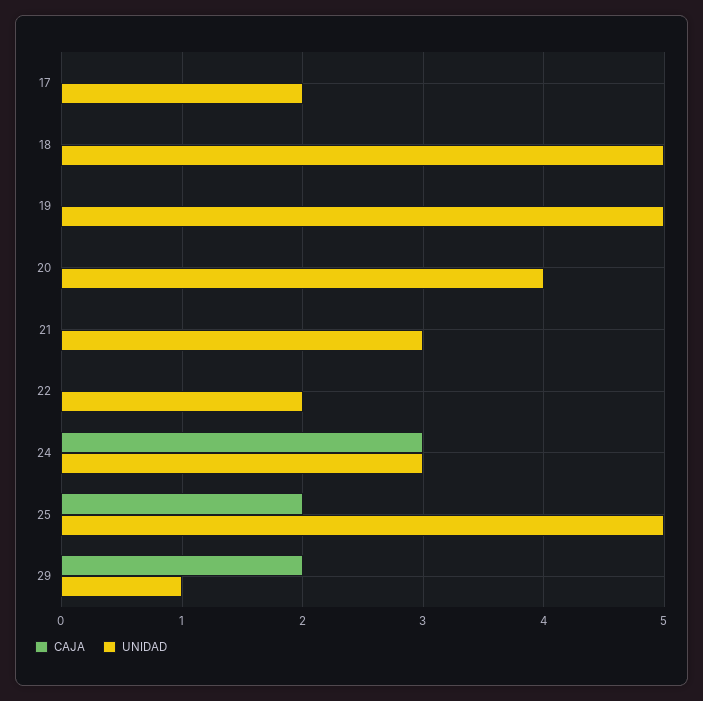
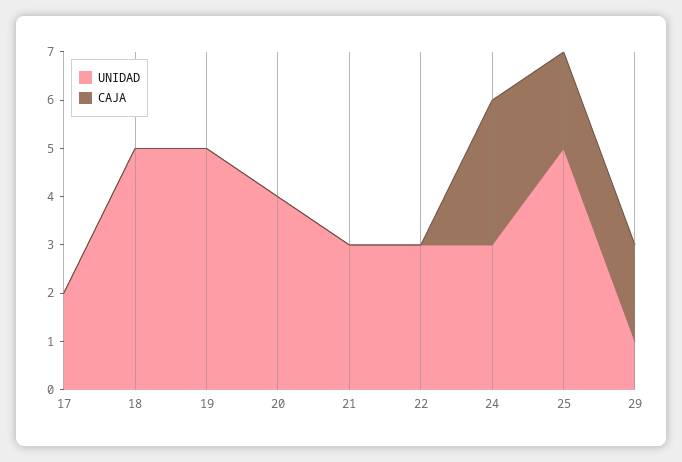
UNIDAD, 22: 2 -> 3

